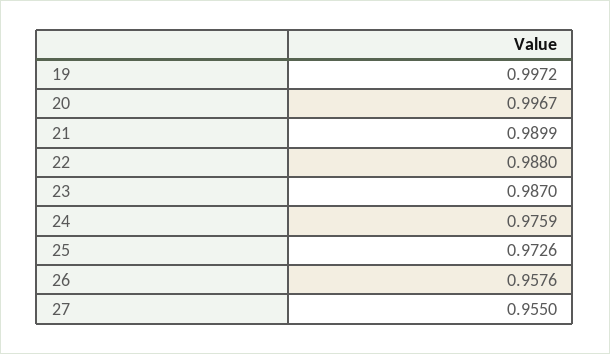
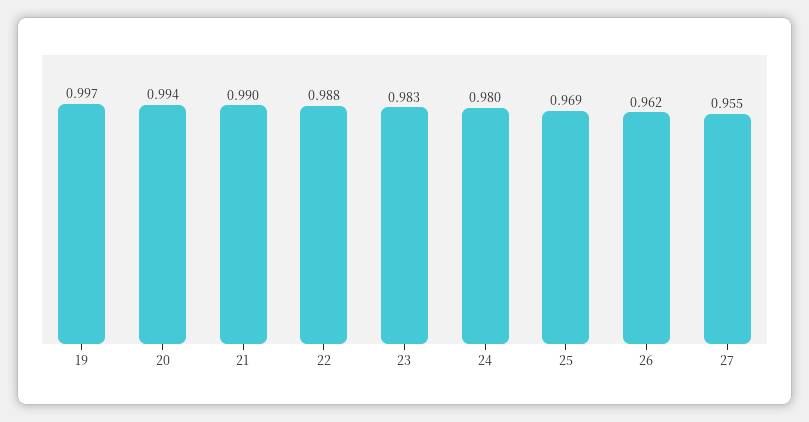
20: 0.9967 -> 0.994
23: 0.987 -> 0.983
24: 0.9759 -> 0.98
25: 0.9726 -> 0.969
26: 0.9576 -> 0.962

